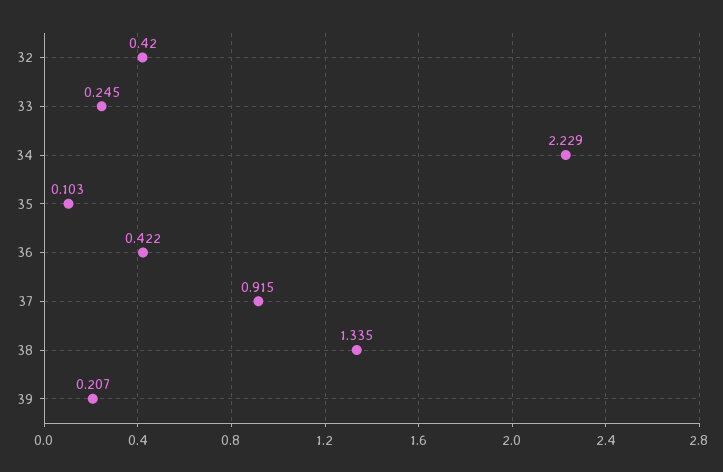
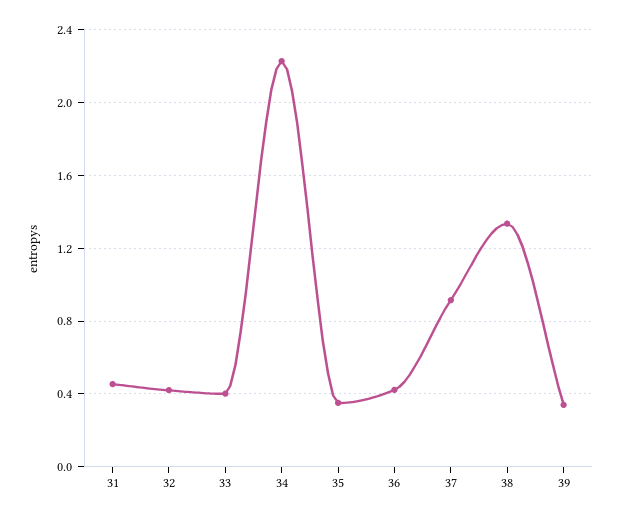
33: 0.245 -> 0.4
35: 0.103 -> 0.35
39: 0.207 -> 0.35
31: none -> 0.45

